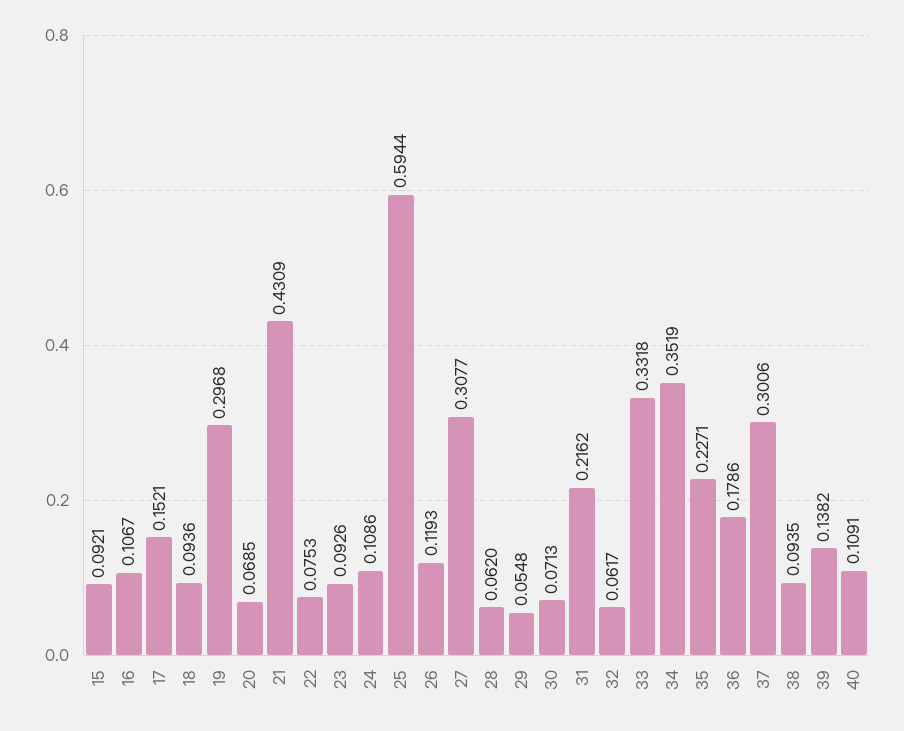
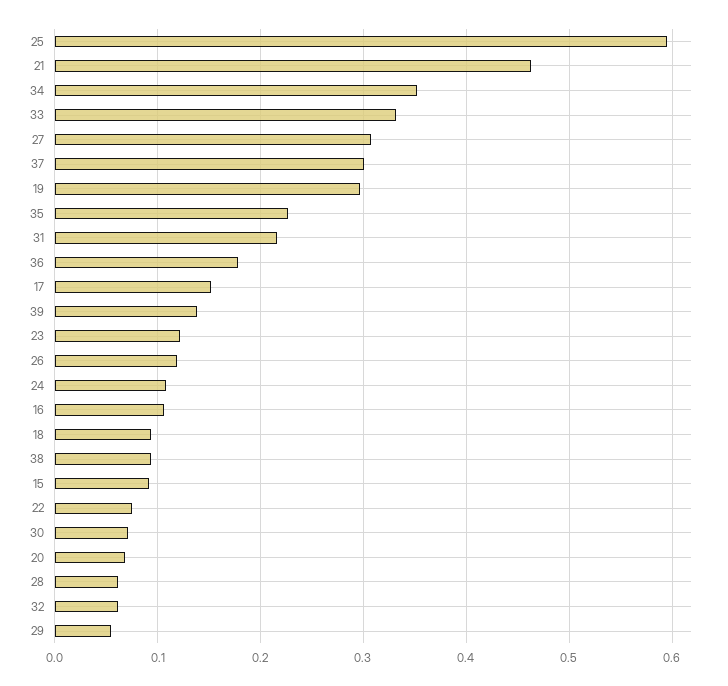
21: 0.4309 -> 0.46
23: 0.0926 -> 0.12
40: 0.1091 -> none

